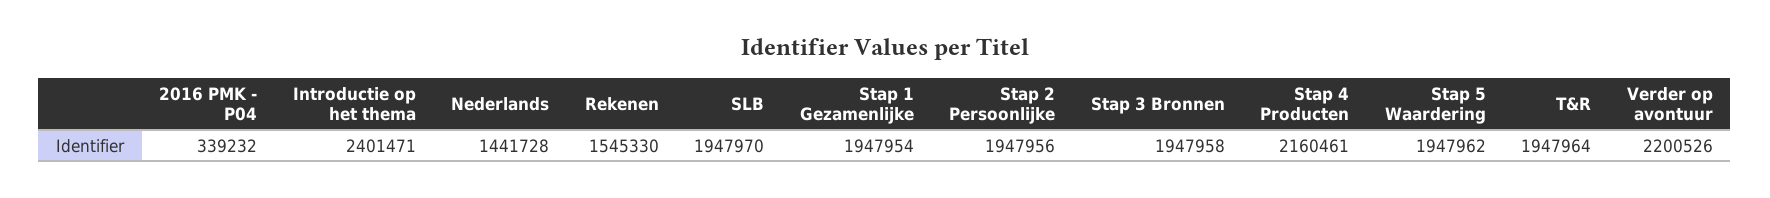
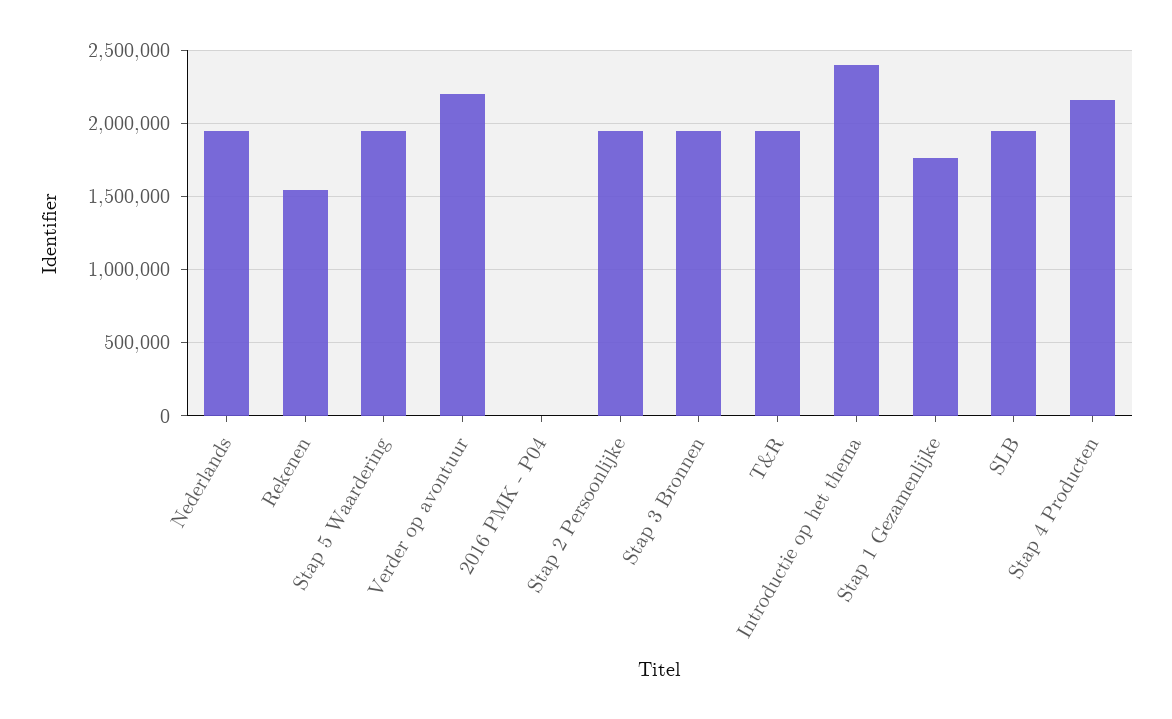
2016 PMK - P04: 339232 -> 0
Nederlands: 1441728 -> 1950000
Stap 1 Gezamenlijke: 1947954 -> 1750000

